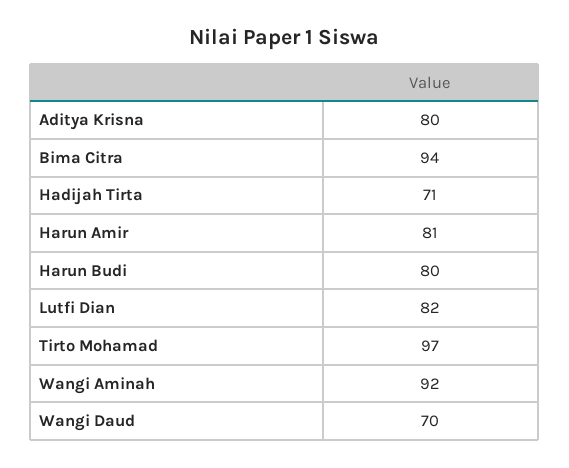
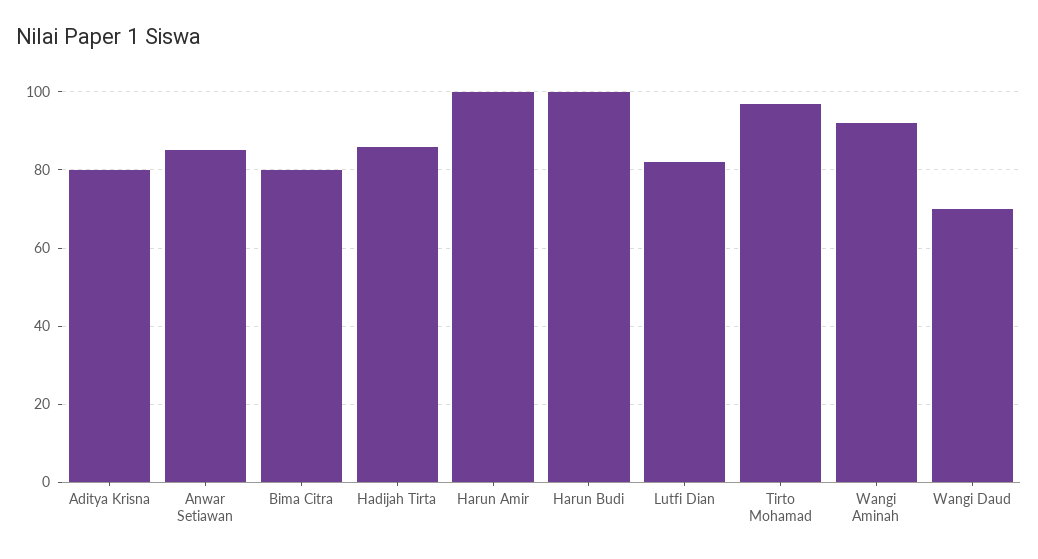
Bima Citra: 94 -> 80
Hadijah Tirta: 71 -> 85
Harun Amir: 81 -> 100
Harun Budi: 80 -> 100
Anwar Setiawan: none -> 85

